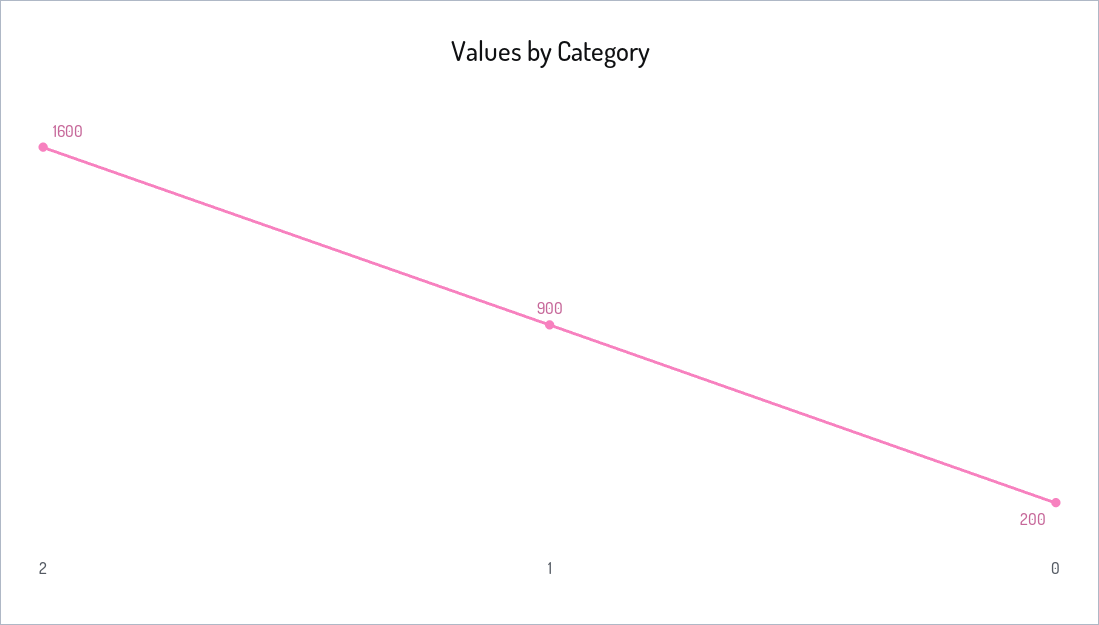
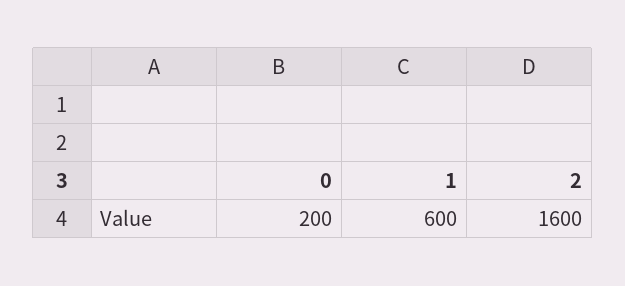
1: 900 -> 600

